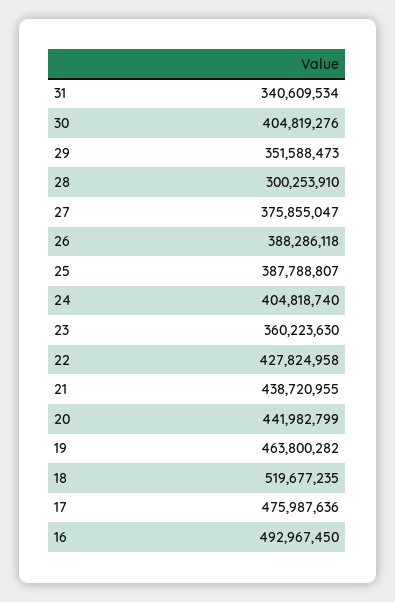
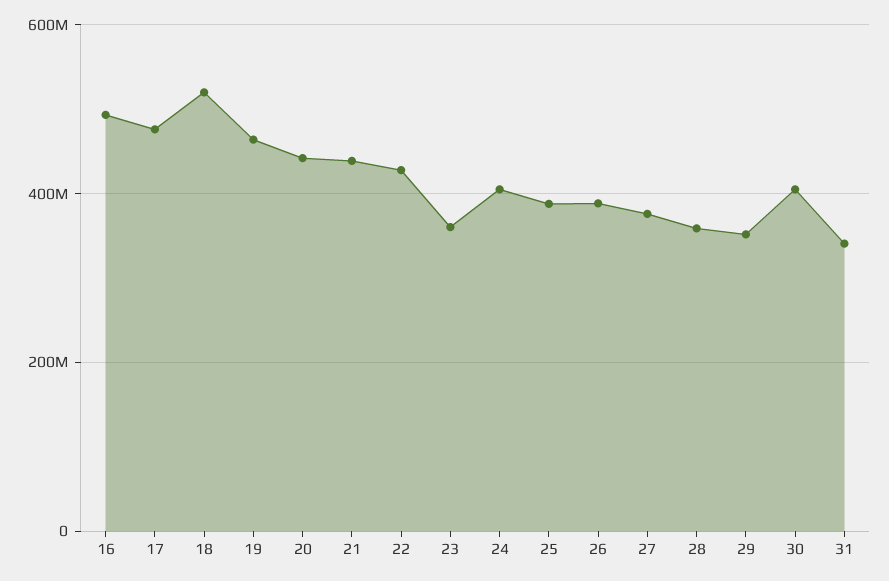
28: 300253910 -> 360000000

